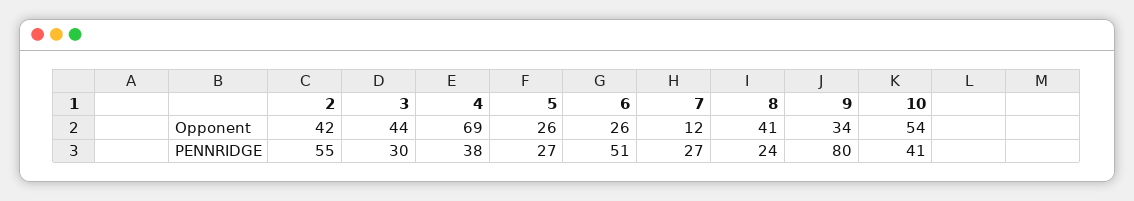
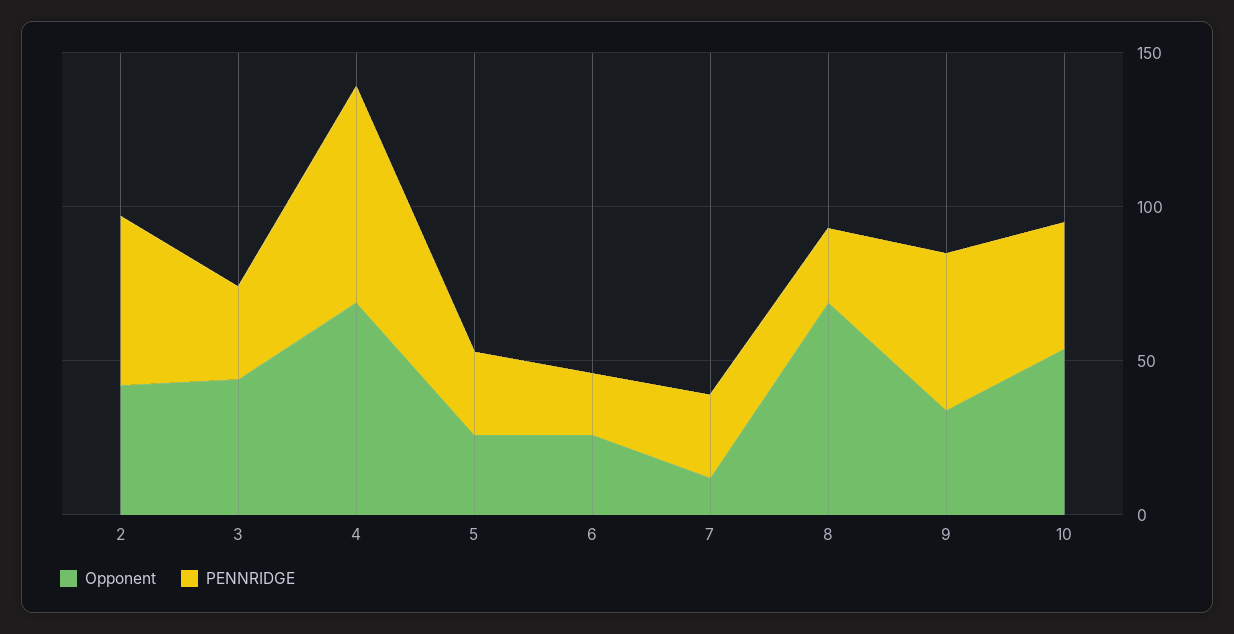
Opponent, 8: 41 -> 70
PENNRIDGE, 4: 38 -> 70
PENNRIDGE, 6: 51 -> 20
PENNRIDGE, 9: 80 -> 50

